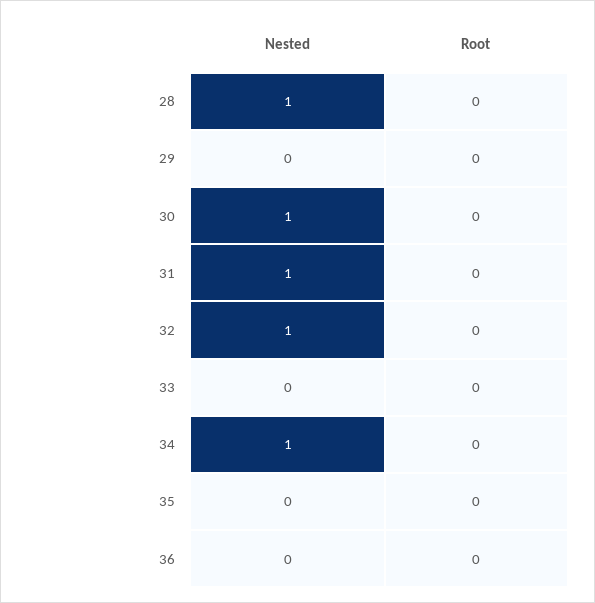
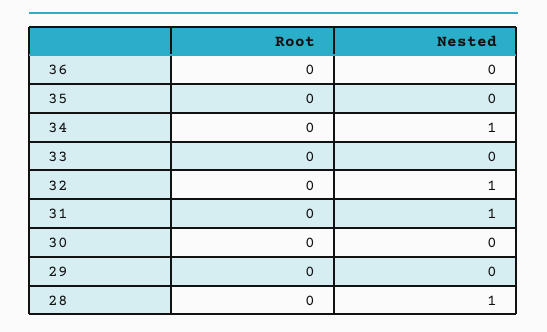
Nested, 30: 1 -> 0

